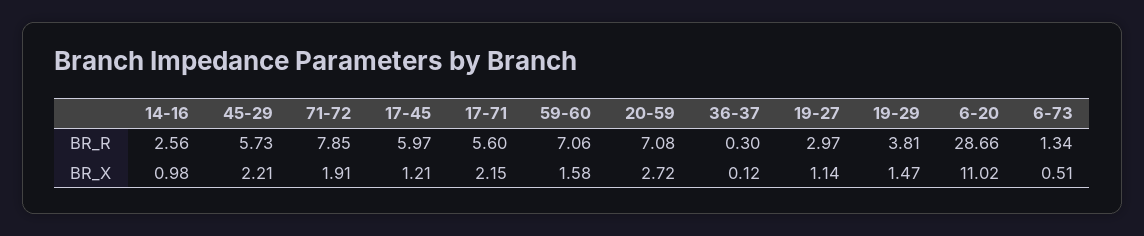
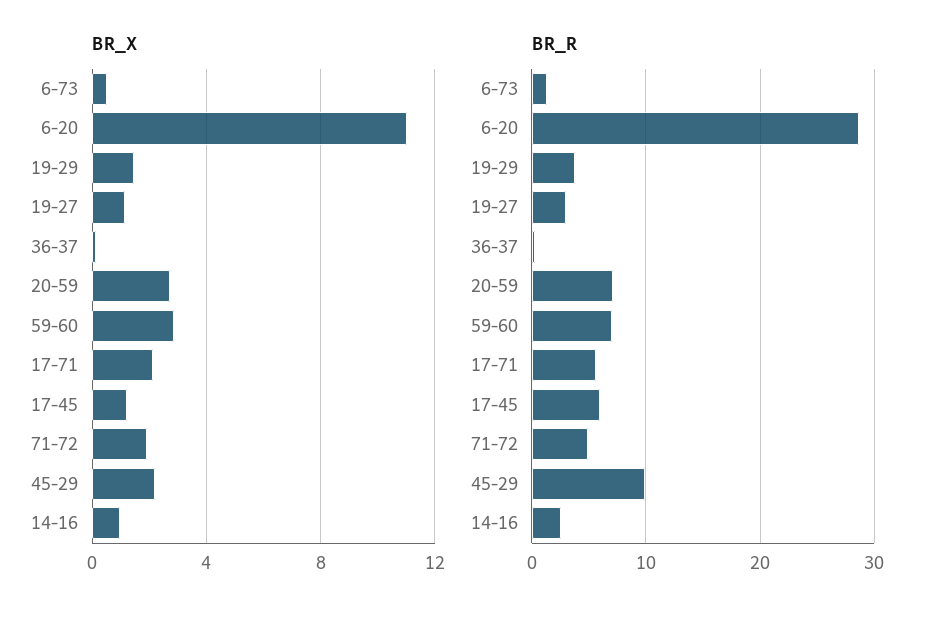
BR_R, 45-29: 5.73 -> 10
BR_R, 71-72: 7.85 -> 5
BR_X, 59-60: 1.58 -> 3

